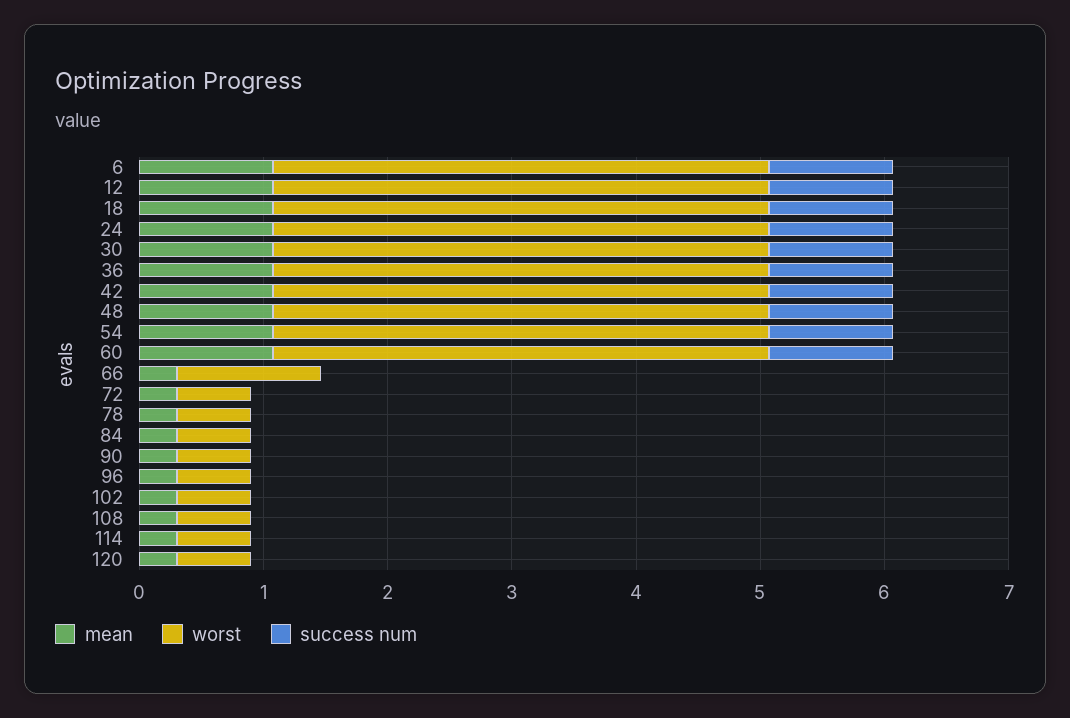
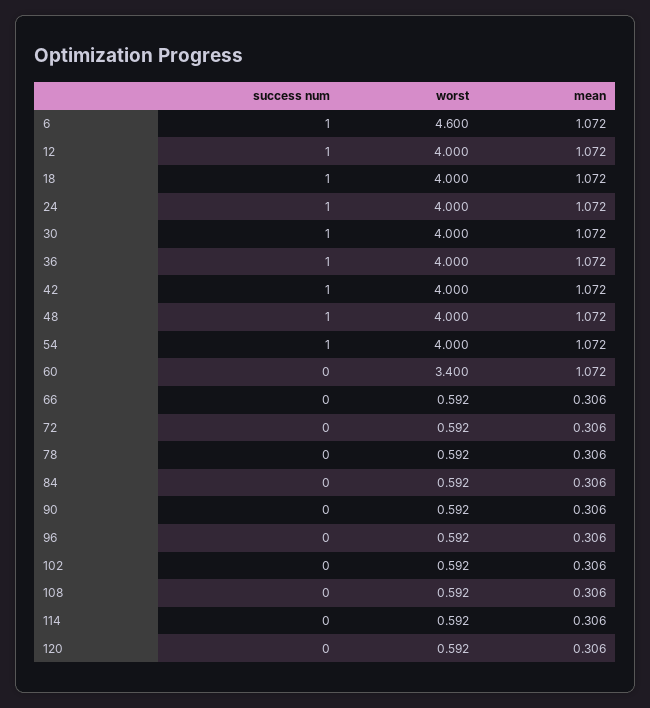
worst, 6: 4 -> 4.6
worst, 60: 4 -> 3.4
success num, 60: 1 -> 0
worst, 66: 1.2 -> 0.592

